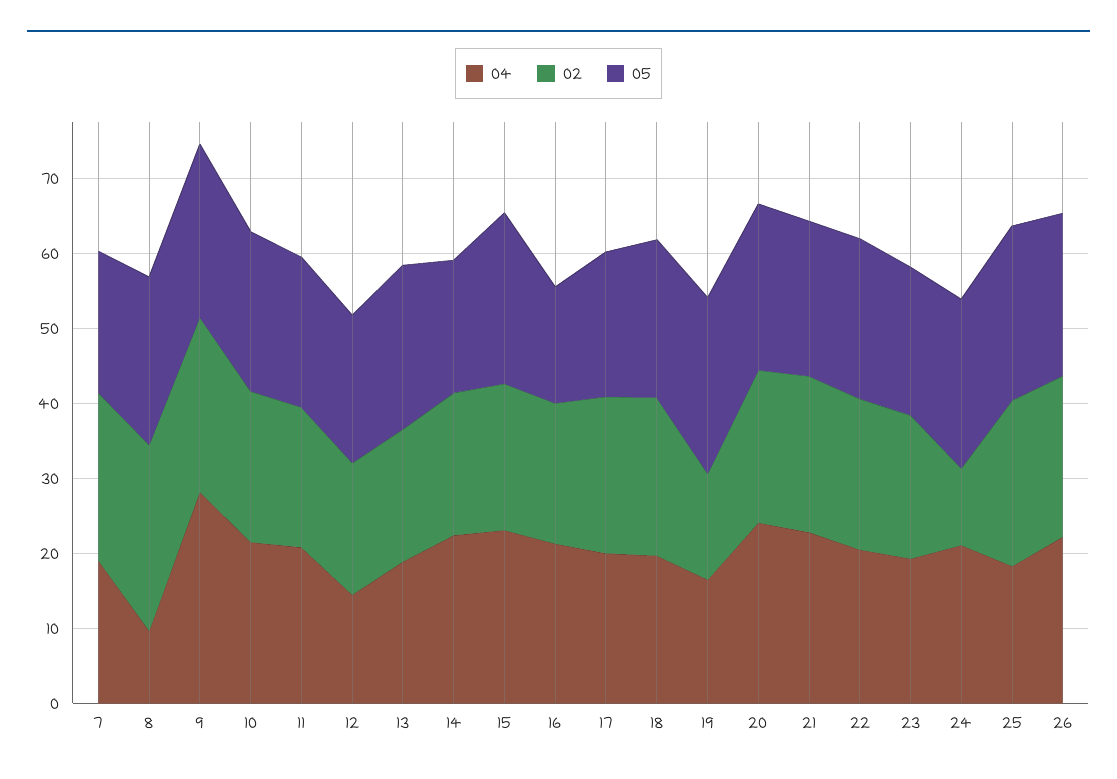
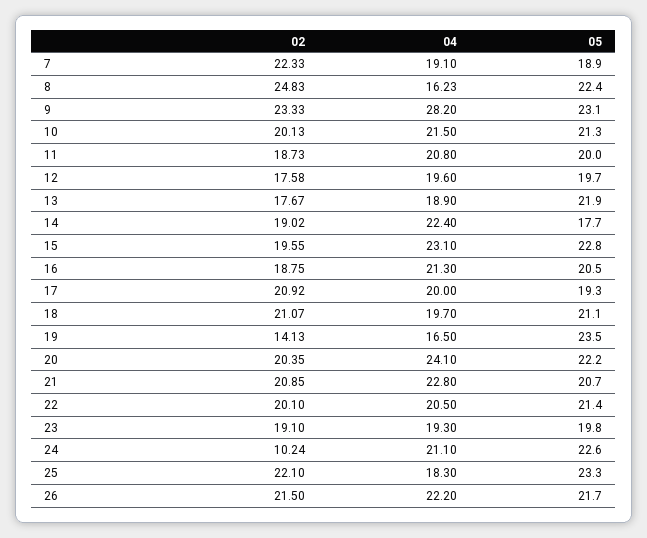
04, 8: 10 -> 16.23
04, 12: 14 -> 19.6
05, 16: 16 -> 20.5

